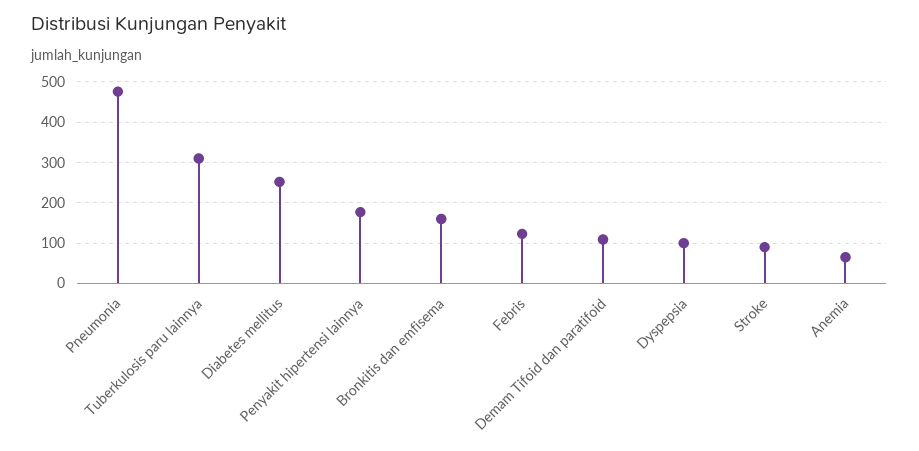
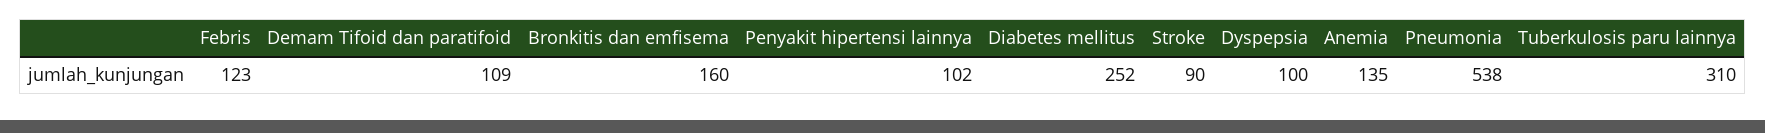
Pneumonia: 480 -> 538
Penyakit hipertensi lainnya: 180 -> 102
Anemia: 60 -> 135

